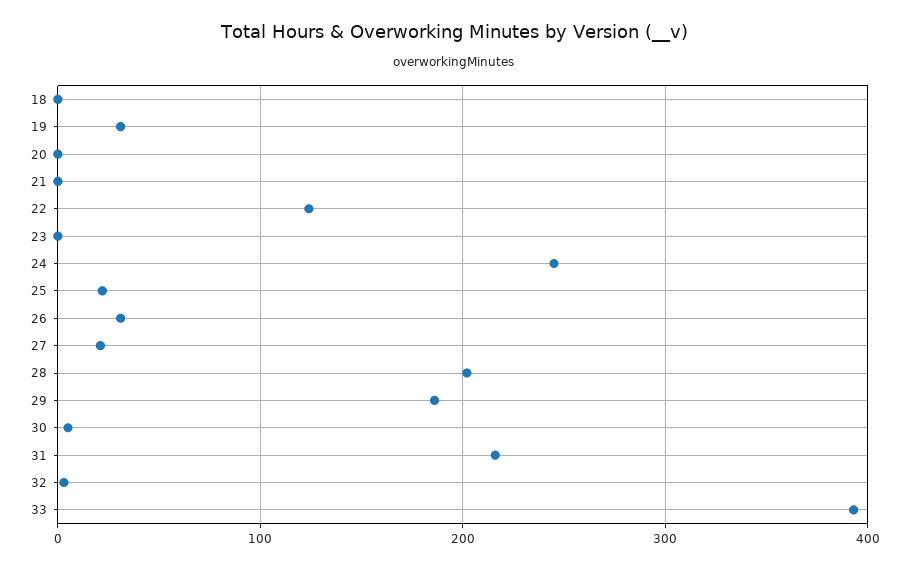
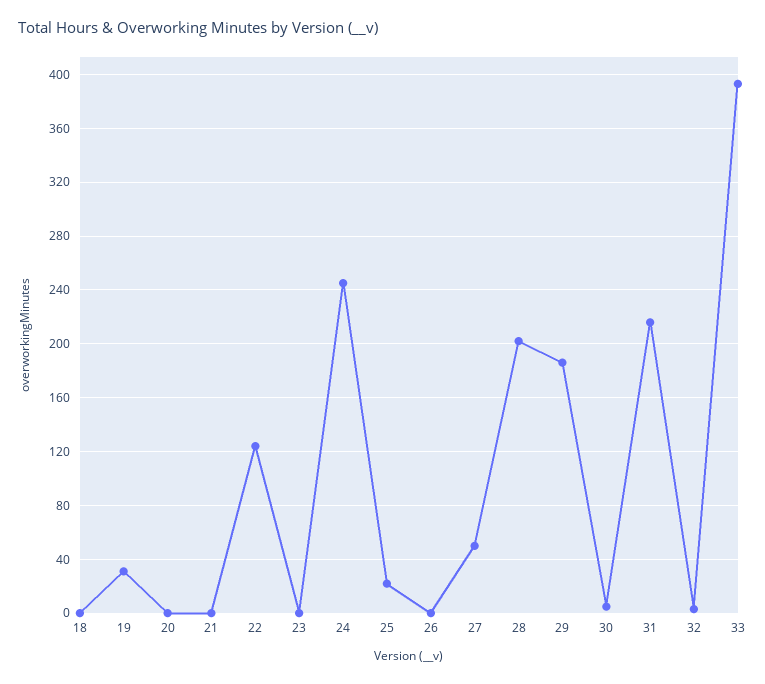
26: 30 -> 0
27: 20 -> 50

